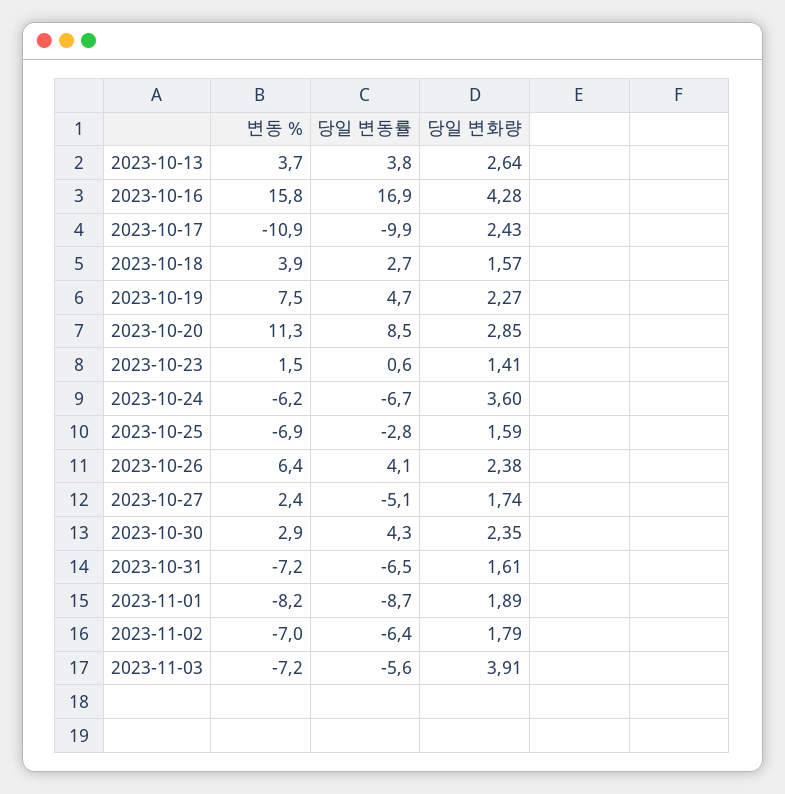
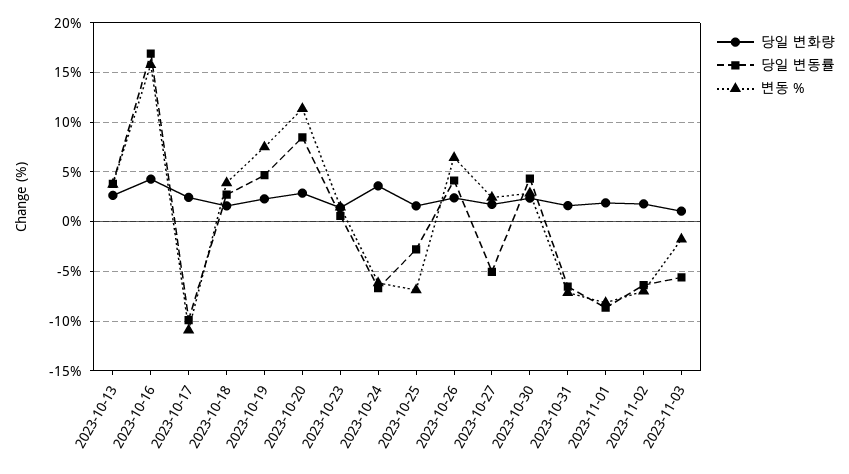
변동 %, 2023-11-03: -7.2 -> -2
당일 변화량, 2023-11-03: 3.91 -> 1

